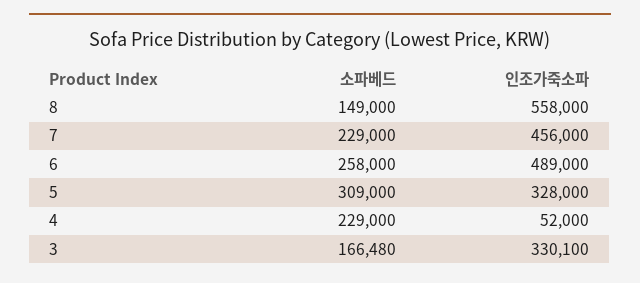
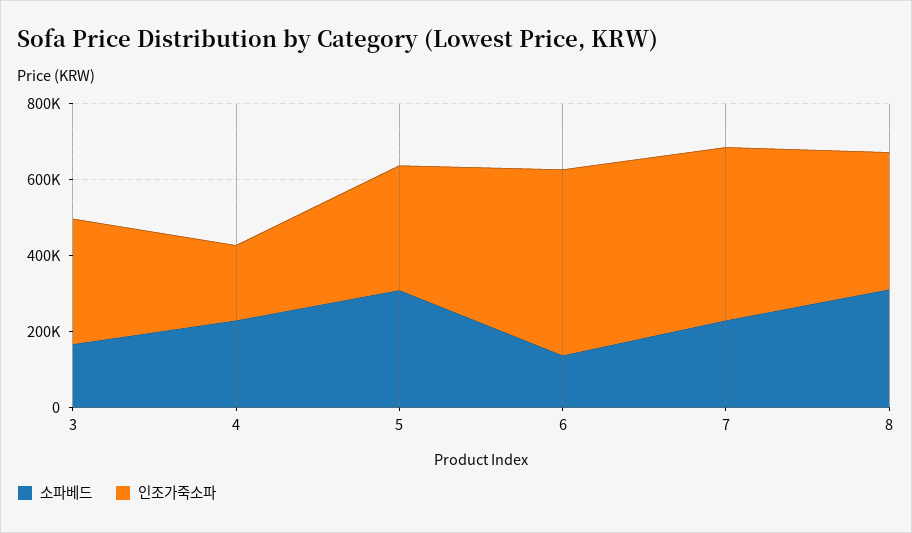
소파베드, 8: 149000 -> 300000
인조가죽소파, 8: 558000 -> 350000
소파베드, 6: 258000 -> 150000
인조가죽소파, 4: 52000 -> 200000

